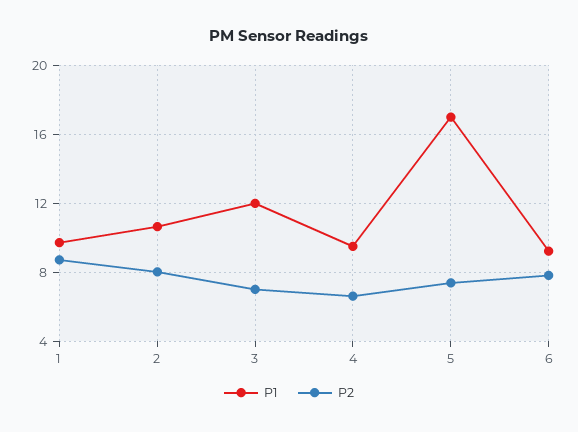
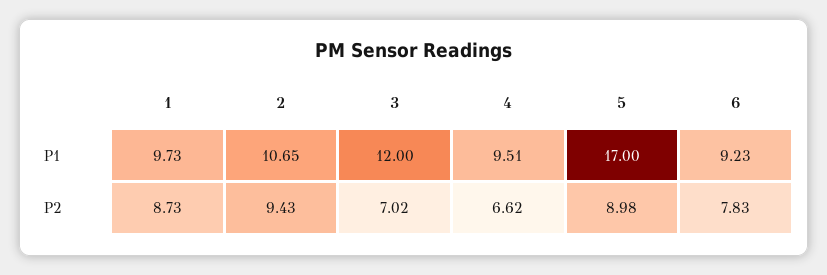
P2, 2: 8 -> 9.43
P2, 5: 7.5 -> 8.98

